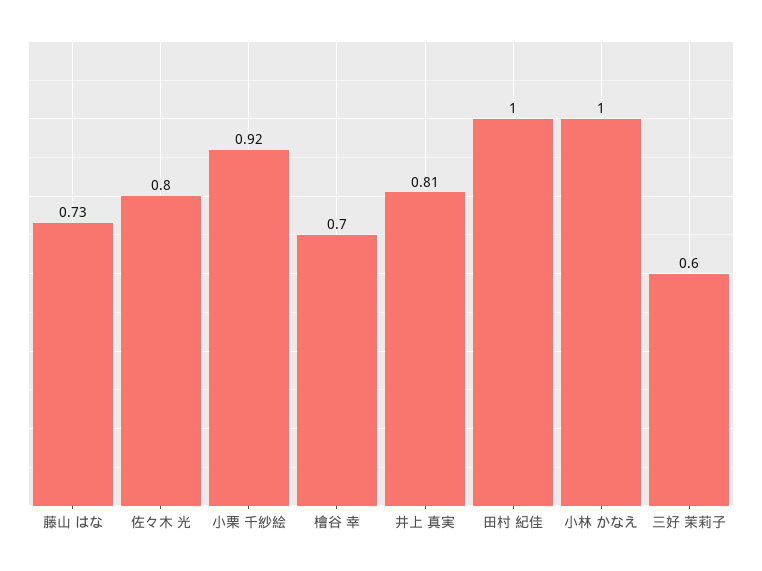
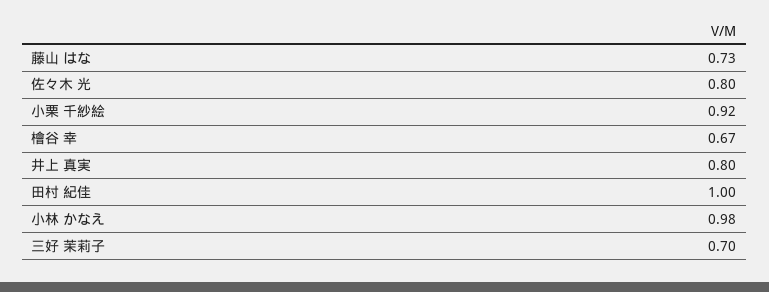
檜谷 幸: 0.7 -> 0.67
井上 真実: 0.81 -> 0.8
小林 かなえ: 1 -> 0.98
三好 茉莉子: 0.6 -> 0.7

